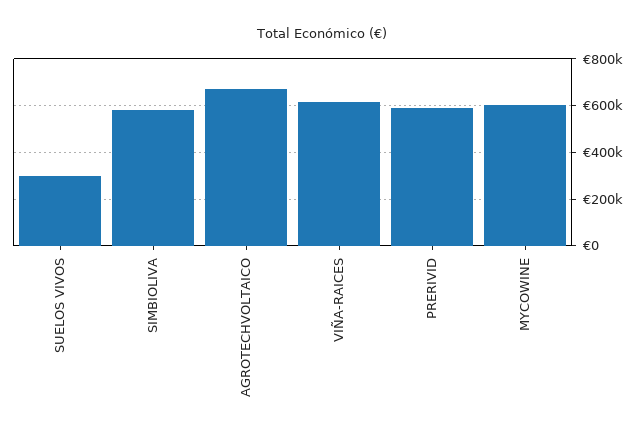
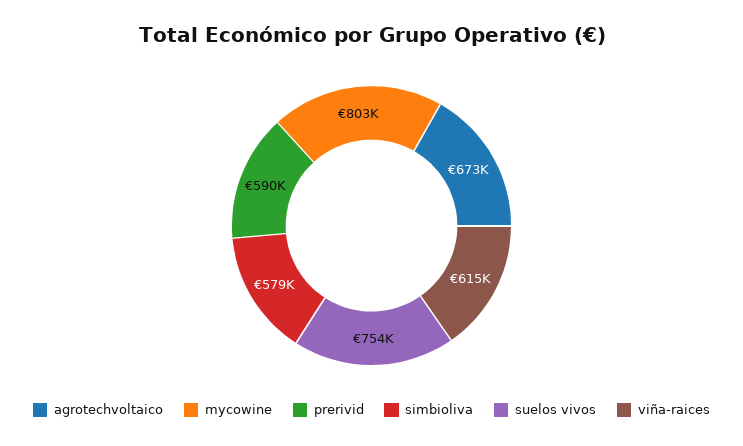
SUELOS VIVOS: 300000 -> 754000
MYCOWINE: 600000 -> 803000

